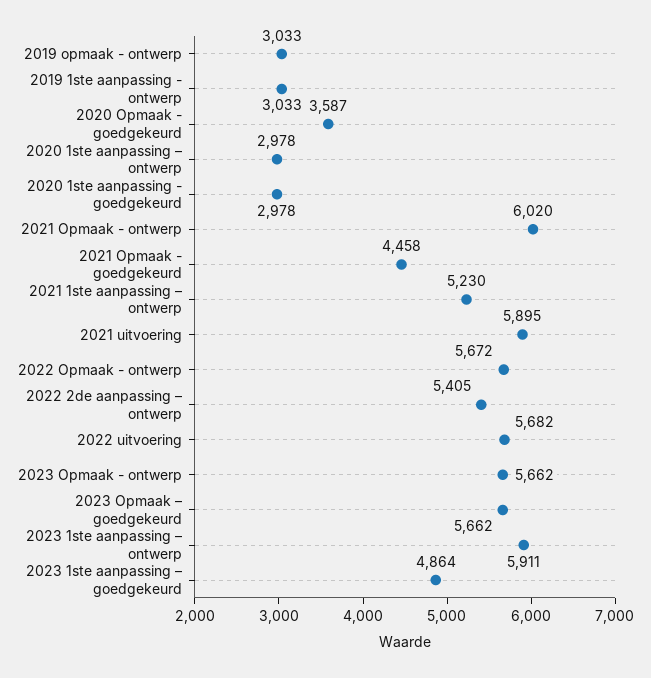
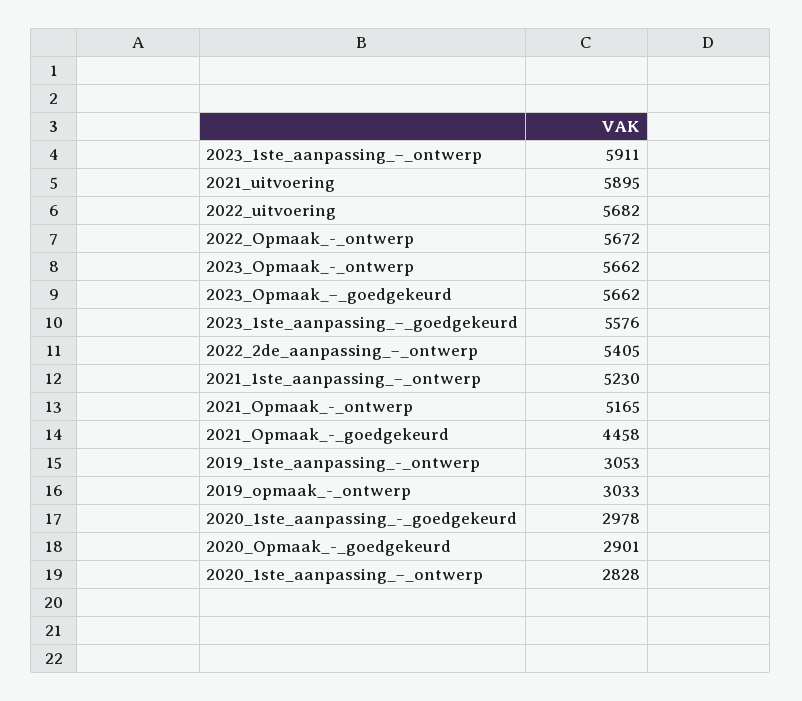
2019 1ste aanpassing - ontwerp: 3033 -> 3053
2020 Opmaak - goedgekeurd: 3587 -> 2901
2020 1ste aanpassing – ontwerp: 2978 -> 2828
2021 Opmaak - ontwerp: 6020 -> 5165
2023 1ste aanpassing – goedgekeurd: 4864 -> 5576

